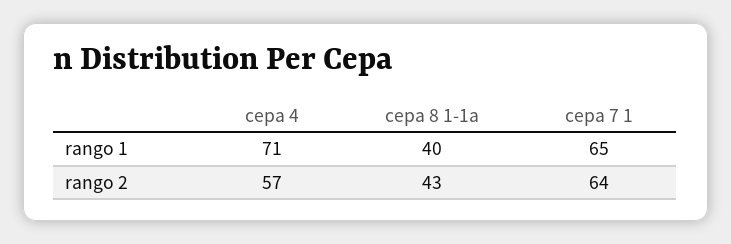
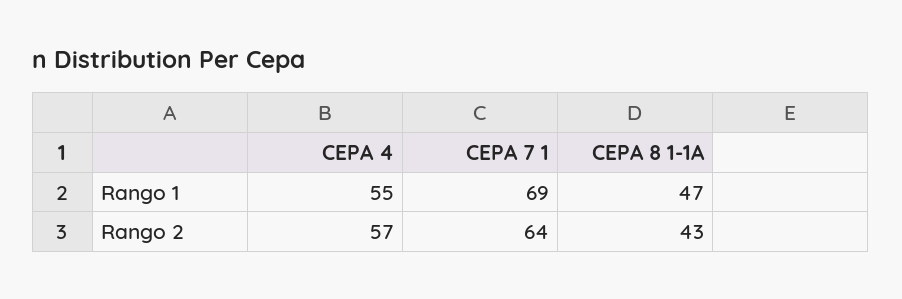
cepa 4, rango 1: 71 -> 55
cepa 8 1-1a, rango 1: 40 -> 47
cepa 7 1, rango 1: 65 -> 69

